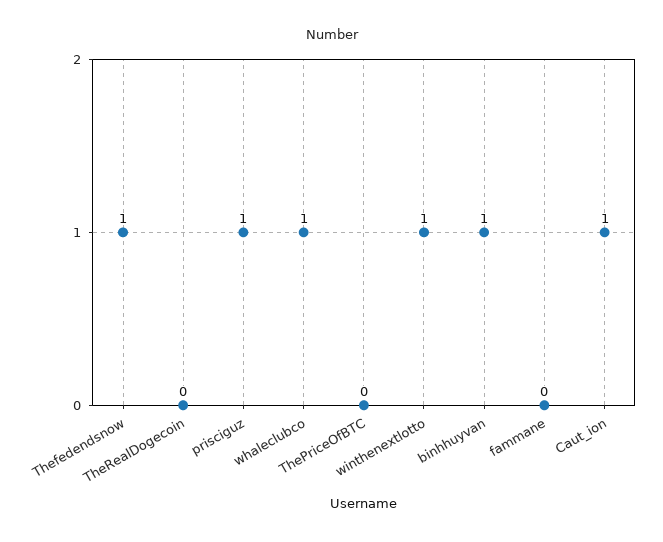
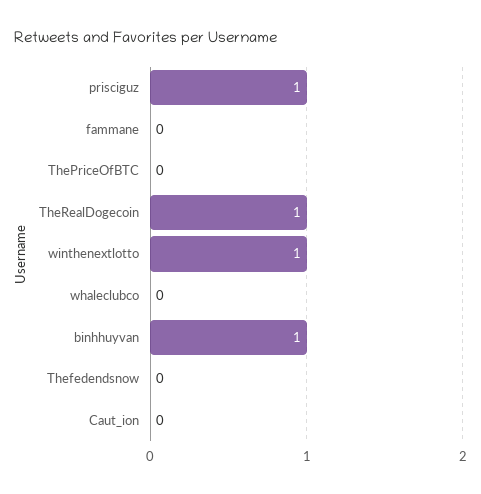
Thefedendsnow: 1 -> 0
TheRealDogecoin: 0 -> 1
whaleclubco: 1 -> 0
Caut_ion: 1 -> 0

